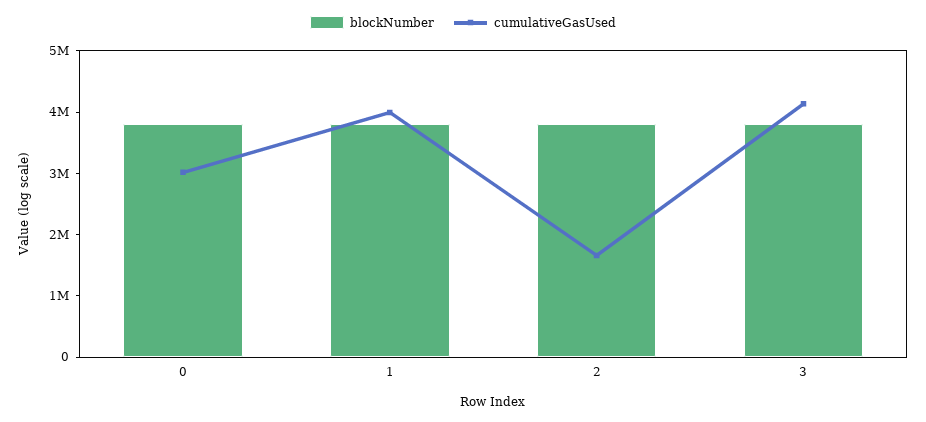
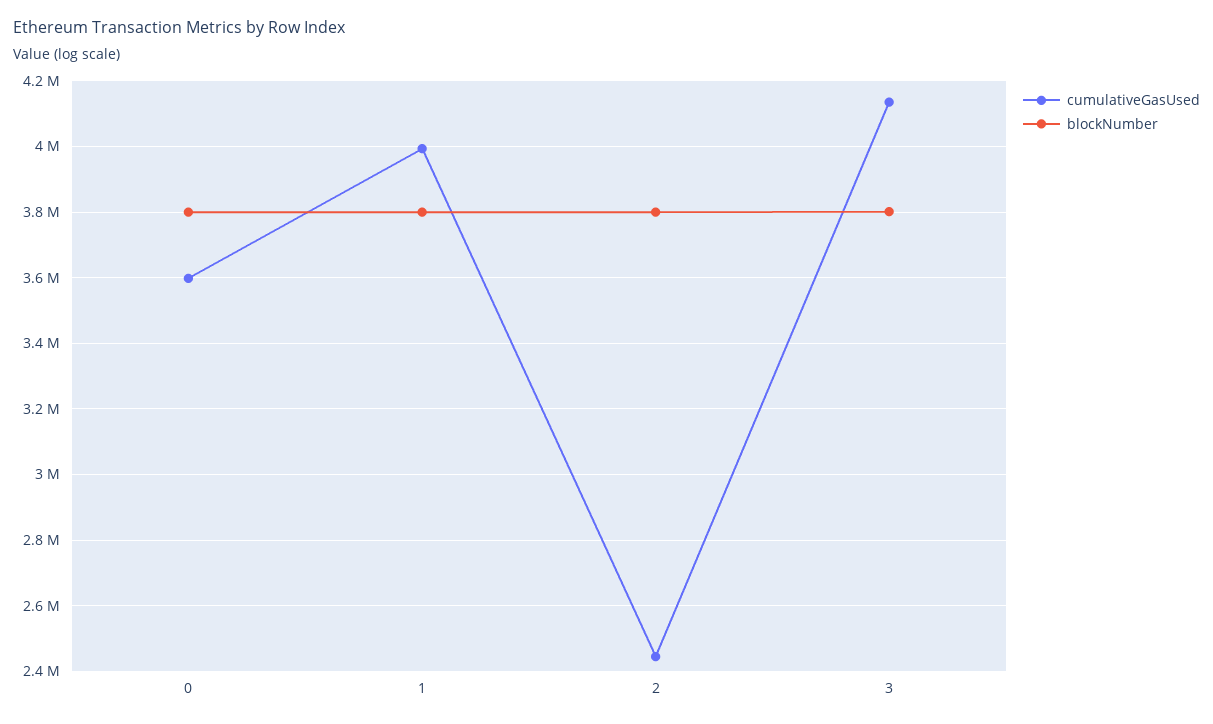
cumulativeGasUsed, 0: 3000000 -> 3600000
cumulativeGasUsed, 2: 1600000 -> 2440000

